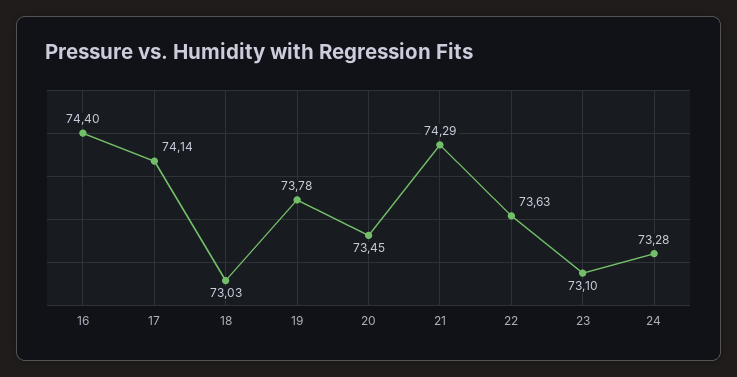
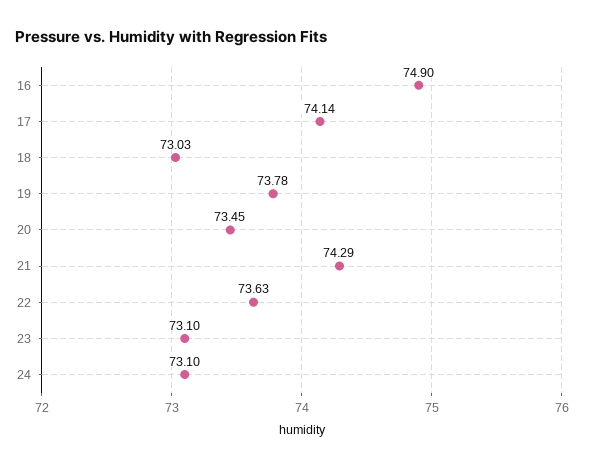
16: 74.4 -> 74.9
24: 73.28 -> 73.1

